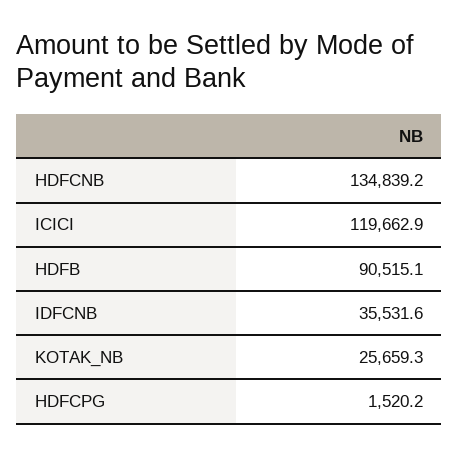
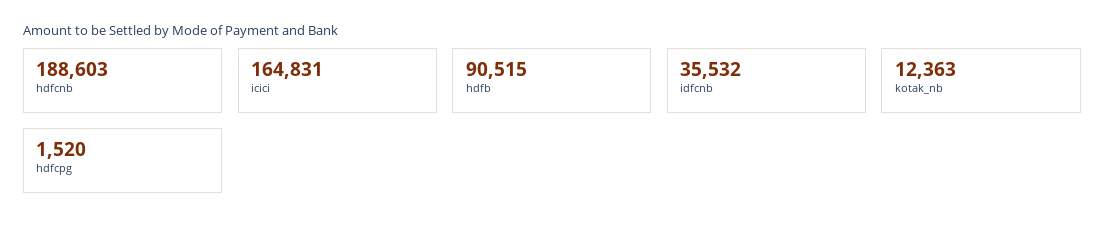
HDFCNB: 134839.2 -> 188603
ICICI: 119662.9 -> 164831
KOTAK_NB: 25659.3 -> 12363

